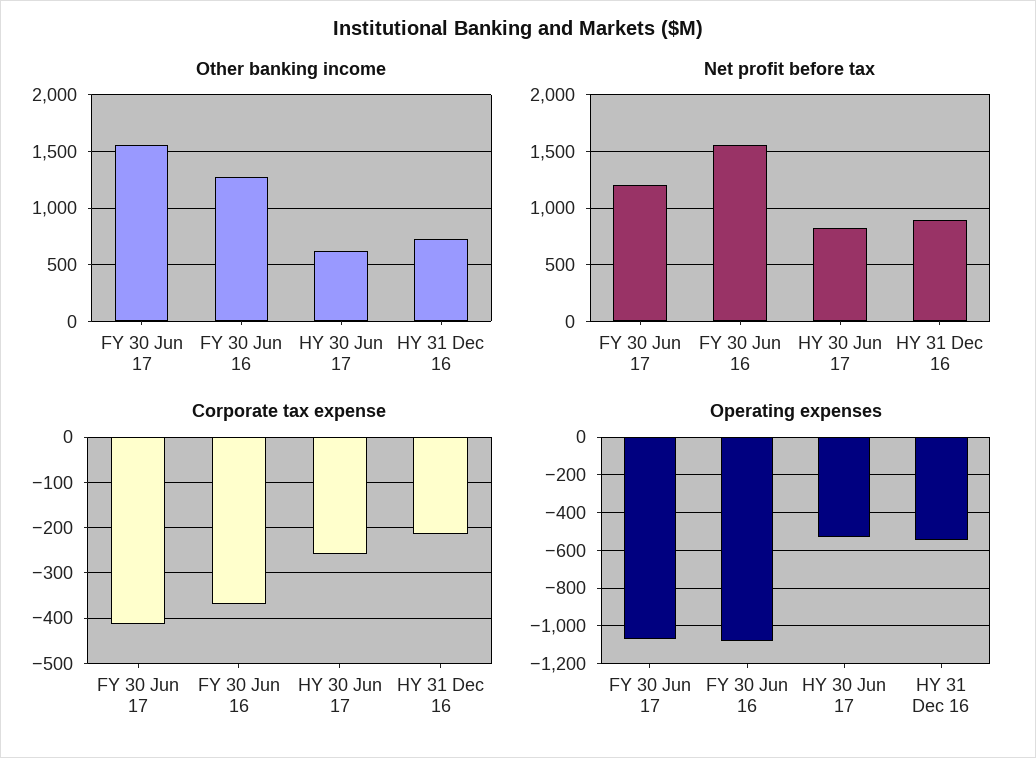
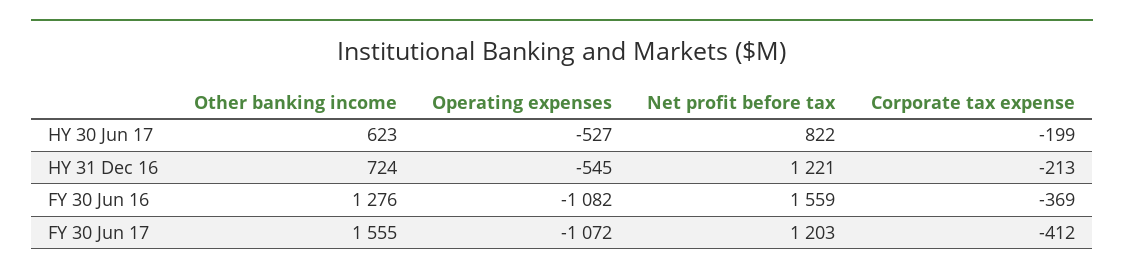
Net profit before tax, HY 31 Dec 16: 900 -> 1221
Corporate tax expense, HY 30 Jun 17: -260 -> -199

